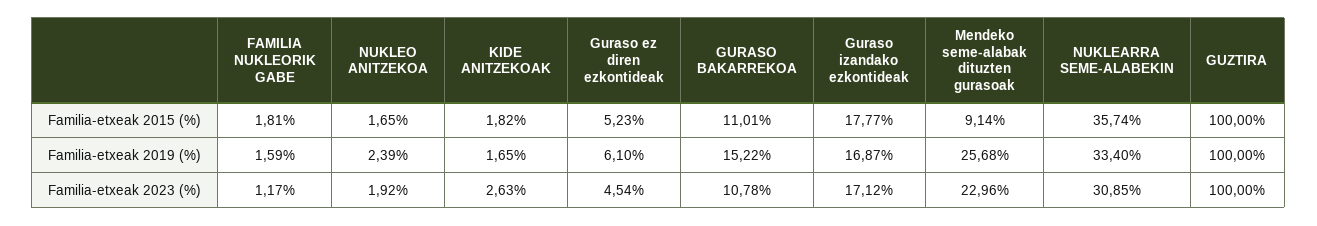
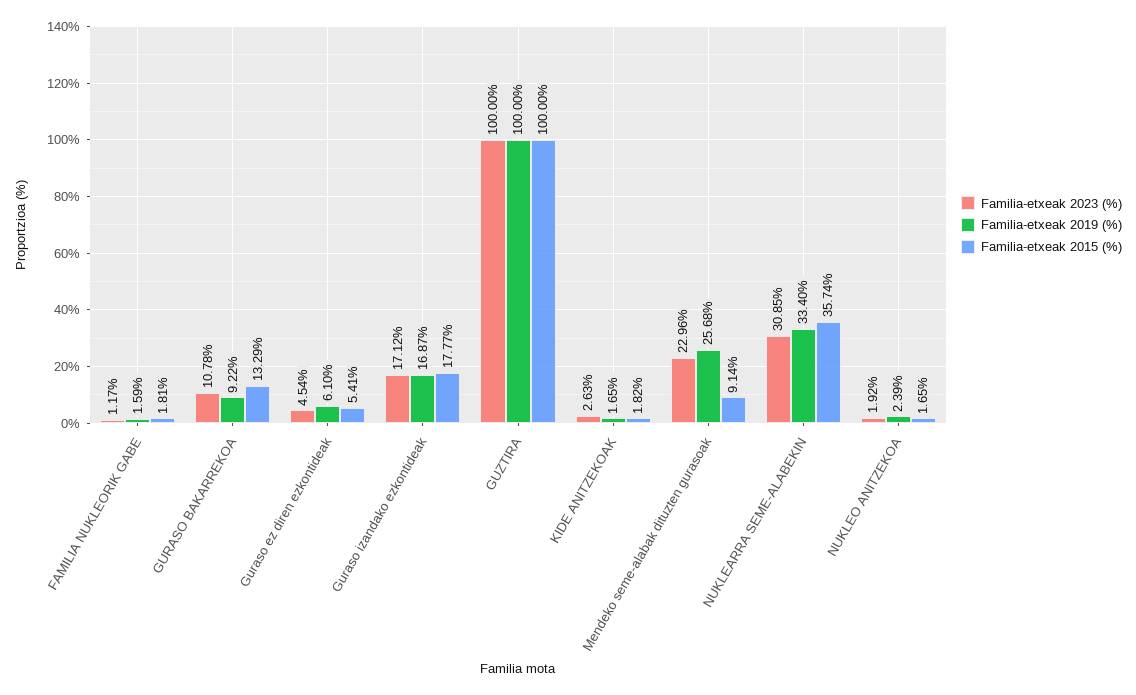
Familia-etxeak 2015 (%), Guraso ez diren ezkontideak: 5.23 -> 5.41
Familia-etxeak 2015 (%), GURASO BAKARREKOA: 11.01 -> 13.29
Familia-etxeak 2019 (%), GURASO BAKARREKOA: 15.22 -> 9.22

